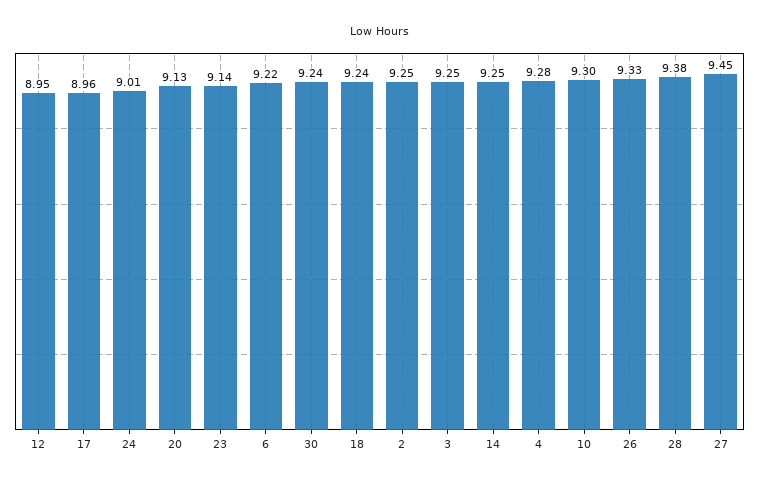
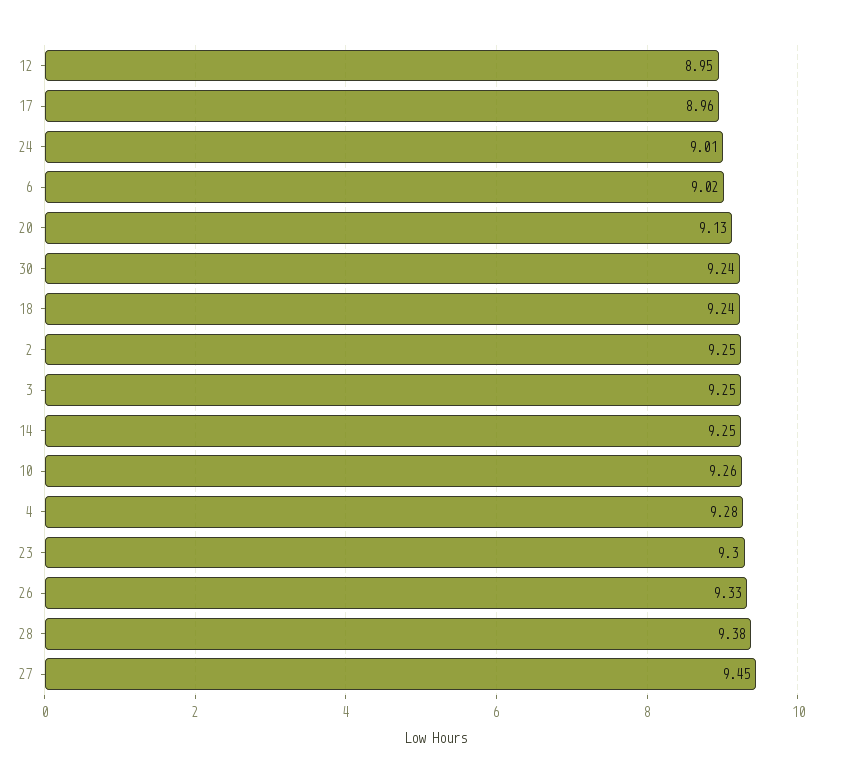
23: 9.14 -> 9.3
6: 9.22 -> 9.02
10: 9.3 -> 9.26

